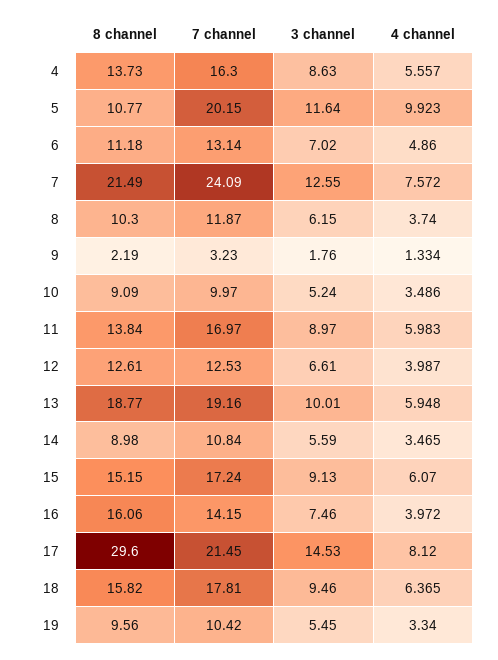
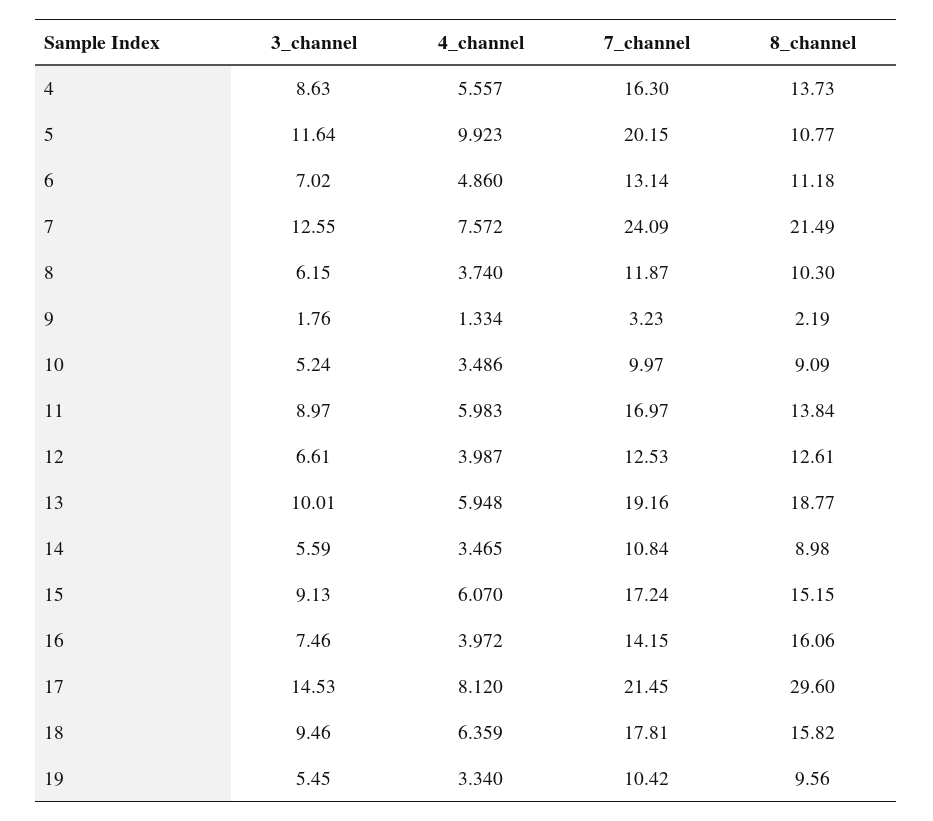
4 channel, 18: 6.365 -> 6.359

